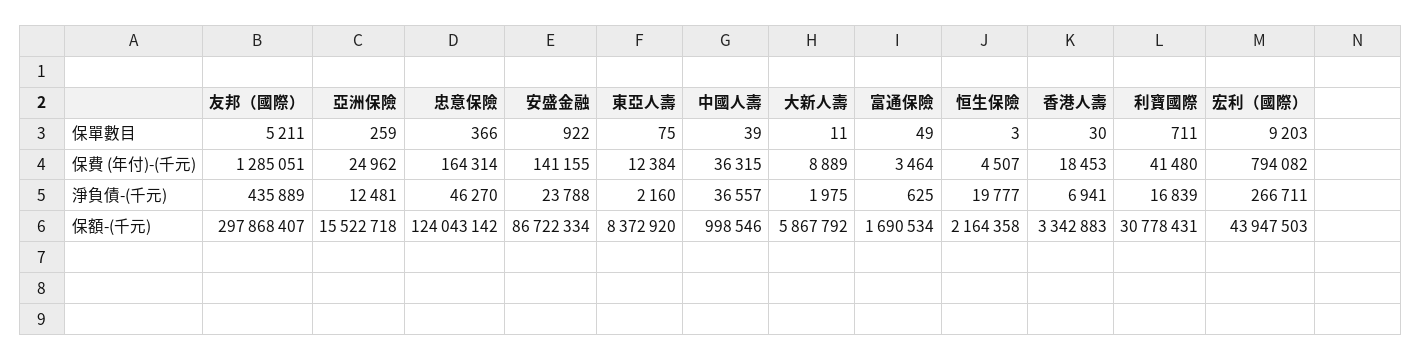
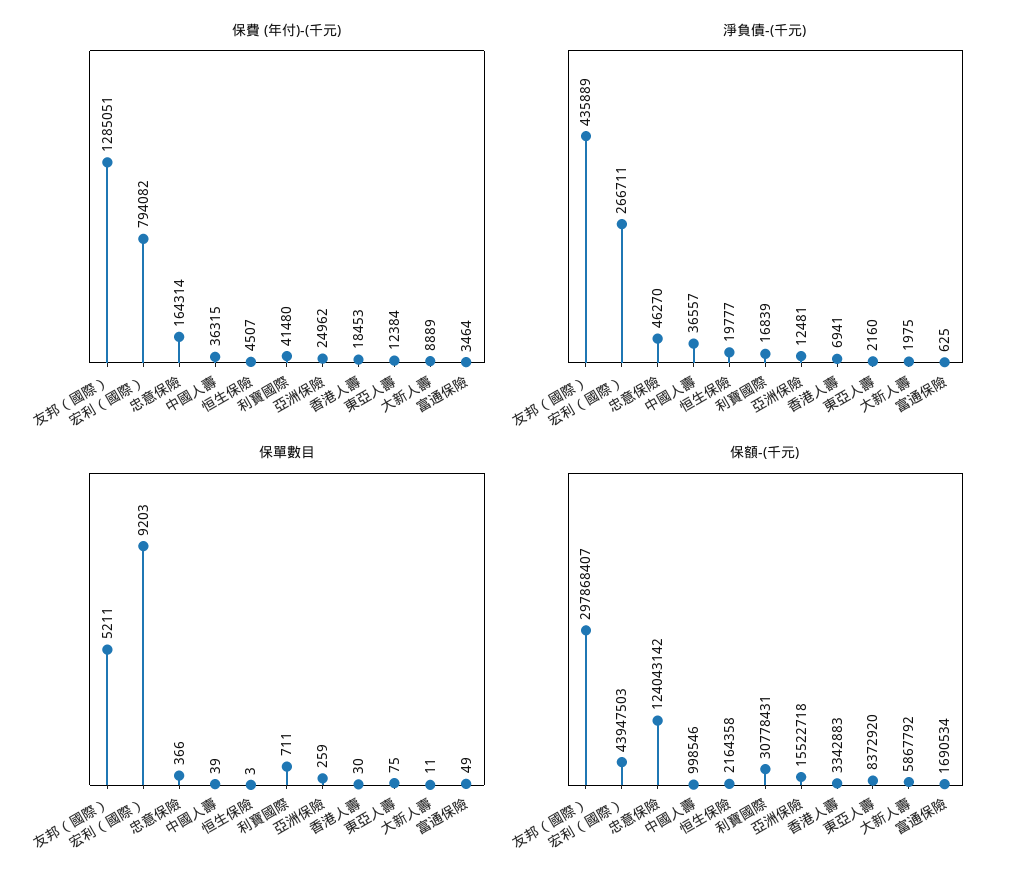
保單數目, 安盛金融: 922 -> none
保費 (年付)-(千元), 安盛金融: 141155 -> none
淨負債-(千元), 安盛金融: 23788 -> none
保額-(千元), 安盛金融: 86722334 -> none

